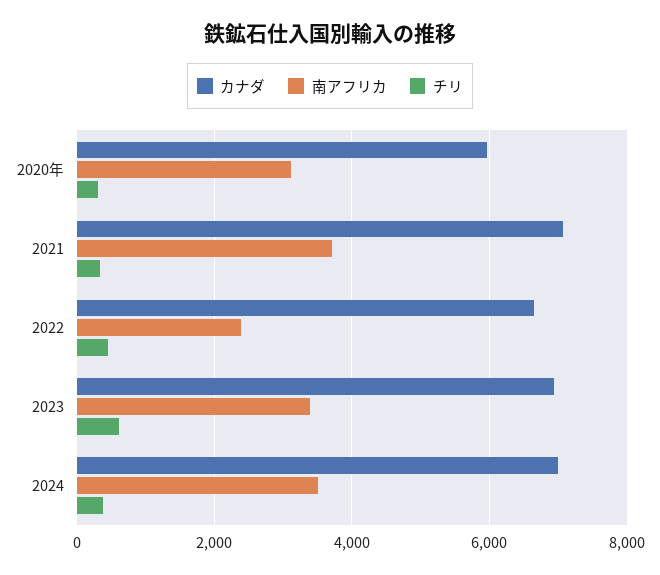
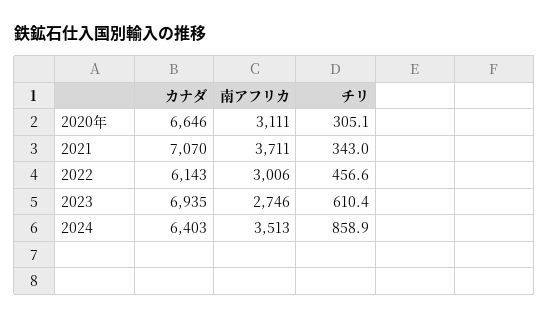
カナダ, 2020年: 6000 -> 6646
カナダ, 2022: 6600 -> 6143
南アフリカ, 2022: 2400 -> 3006
南アフリカ, 2023: 3400 -> 2746
カナダ, 2024: 7000 -> 6403
チリ, 2024: 400 -> 858.9

